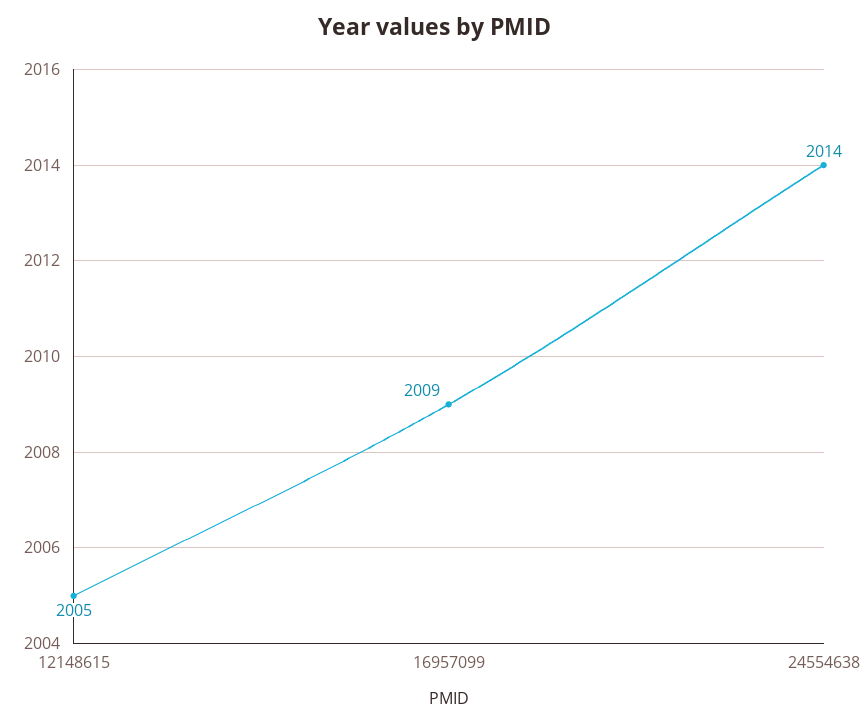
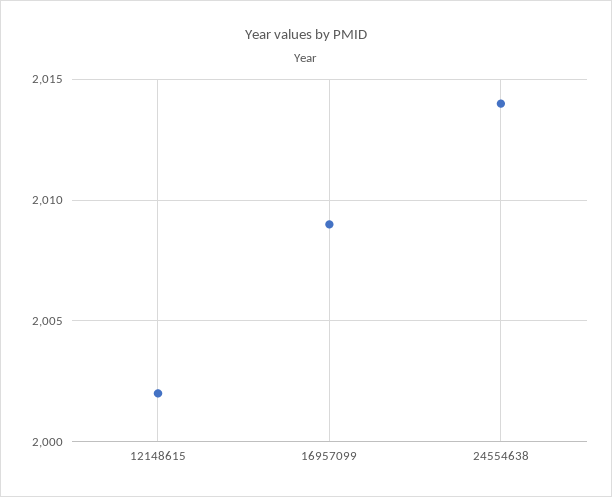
12148615: 2005 -> 2002

